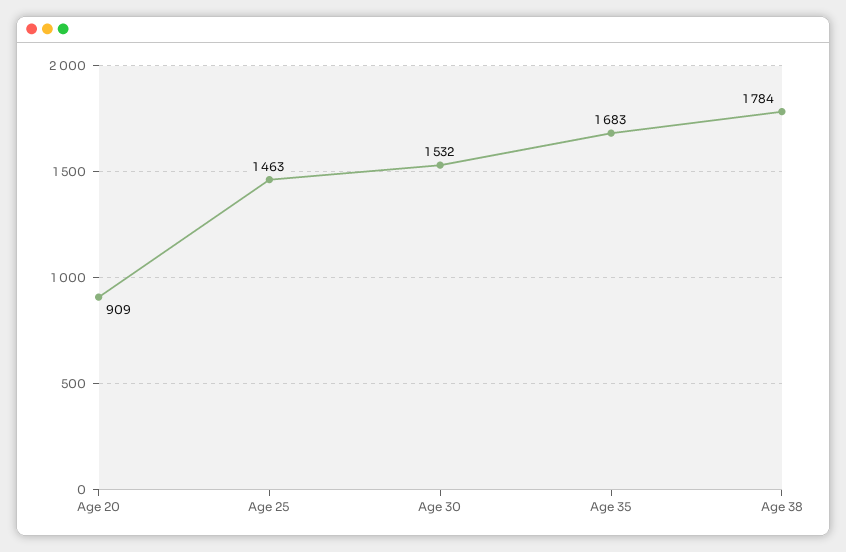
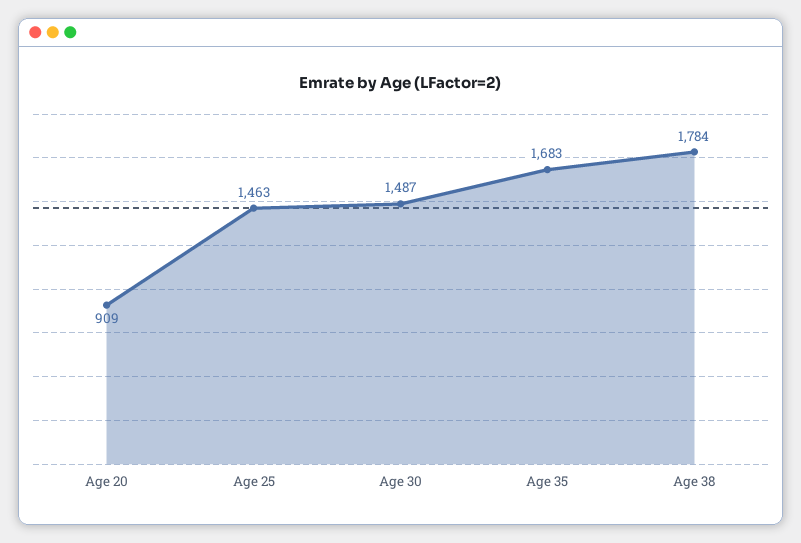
Age 30: 1532 -> 1487

